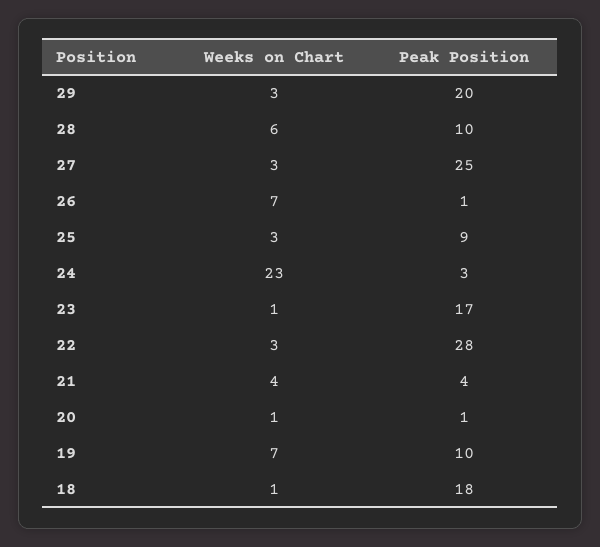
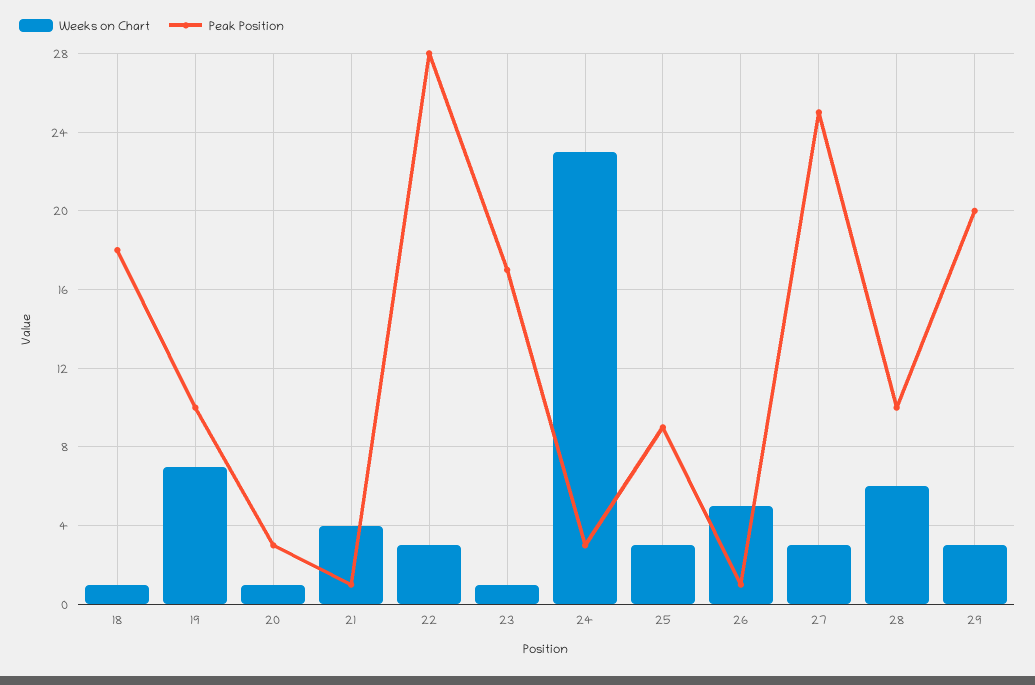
Weeks on Chart, 26: 7 -> 5
Peak Position, 21: 4 -> 1
Peak Position, 20: 1 -> 3

